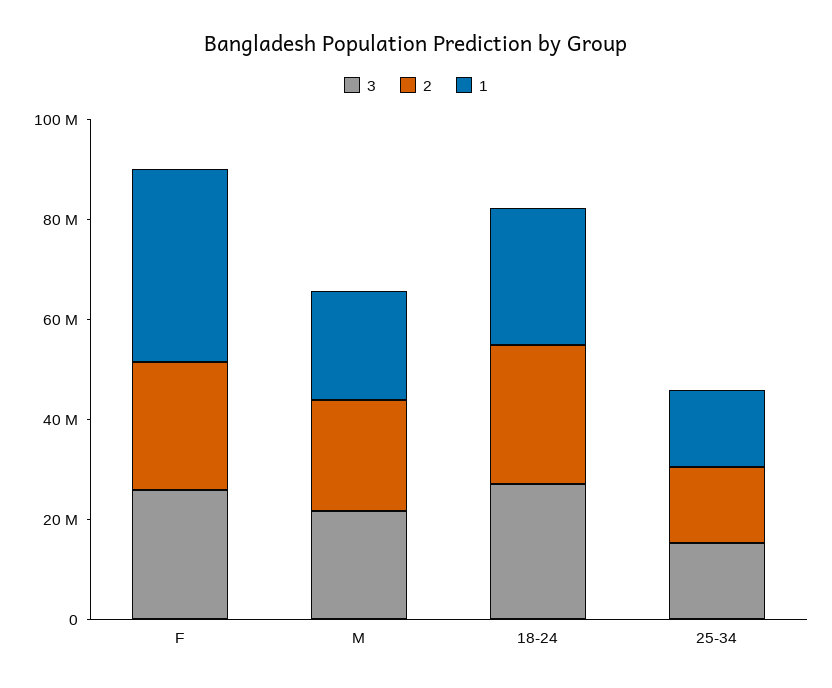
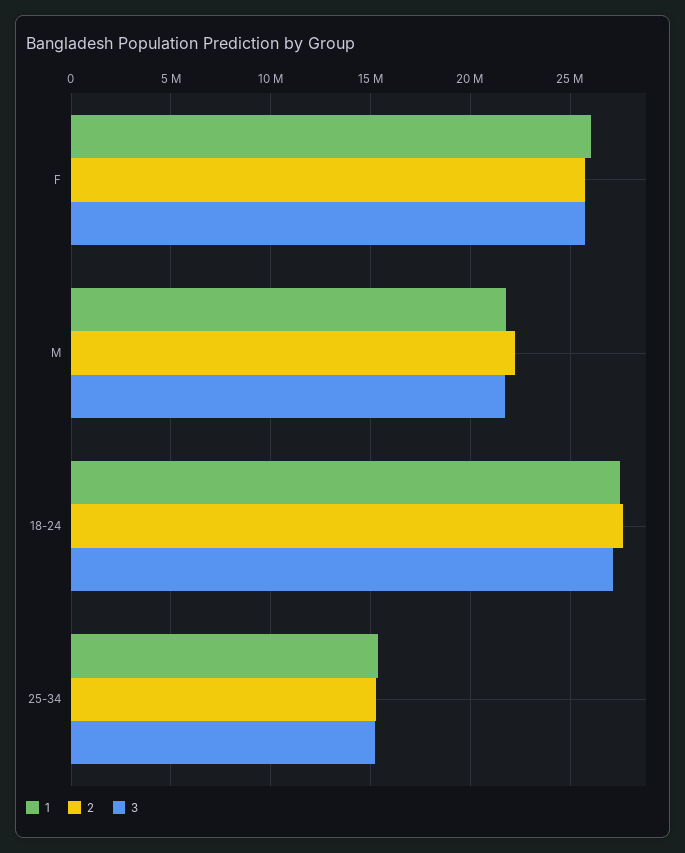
1, F: 40000000 -> 26000000

